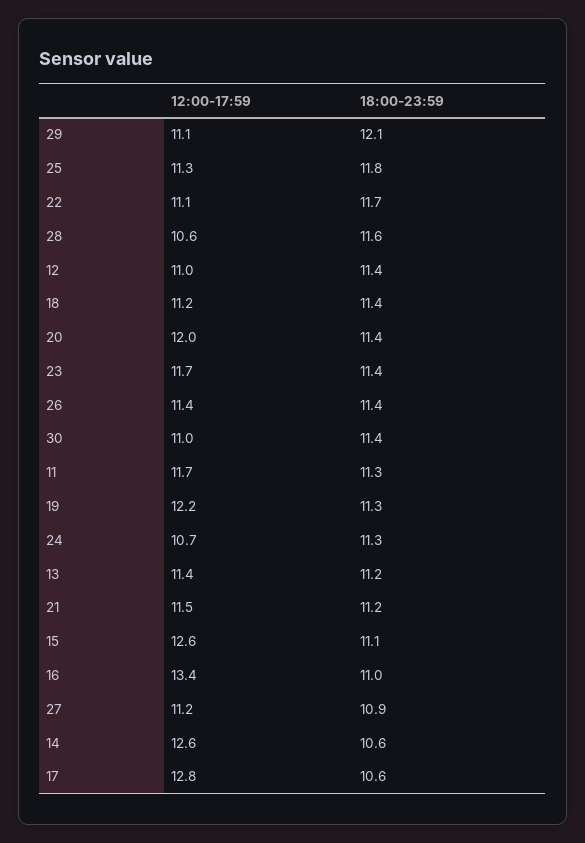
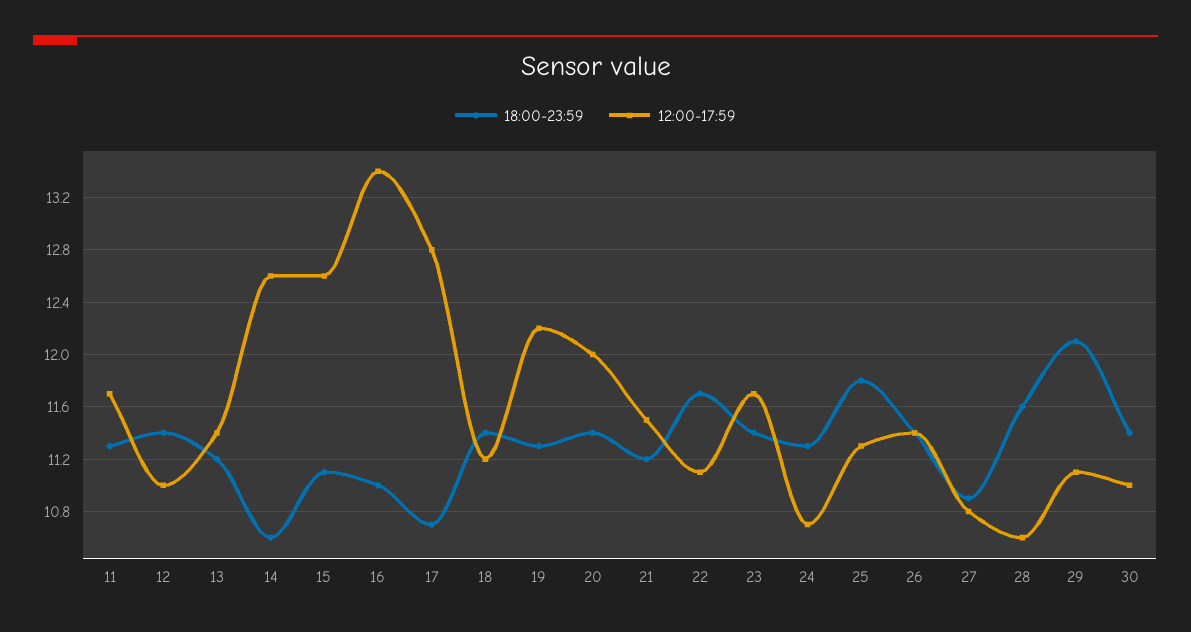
12:00-17:59, 27: 11.2 -> 10.8
18:00-23:59, 17: 10.6 -> 10.7

